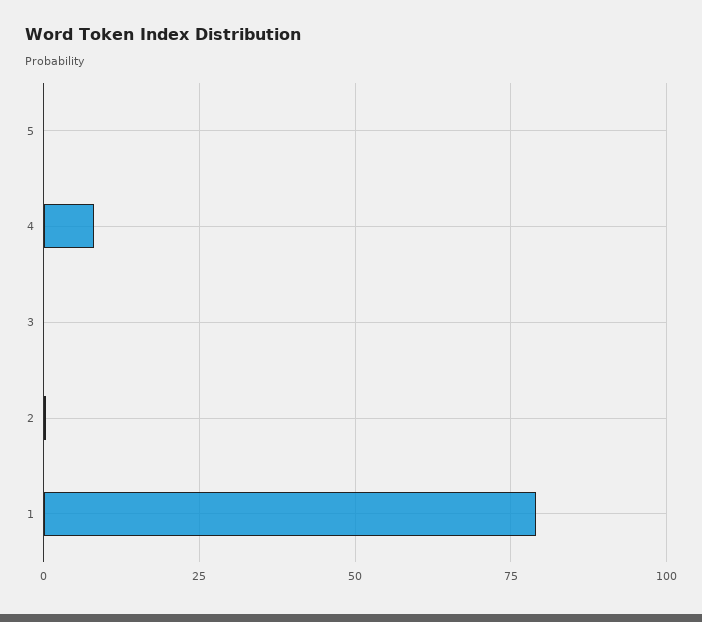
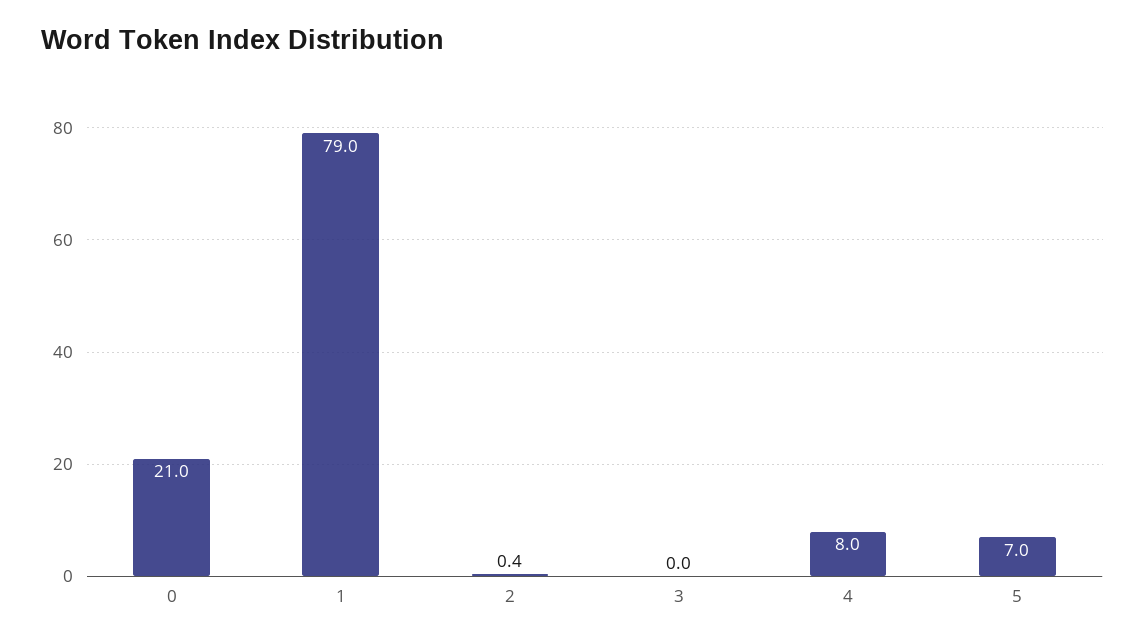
5: 0 -> 7
0: none -> 21

